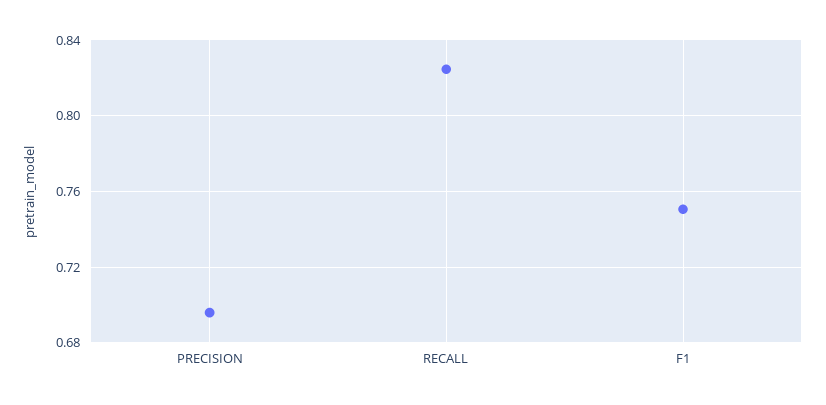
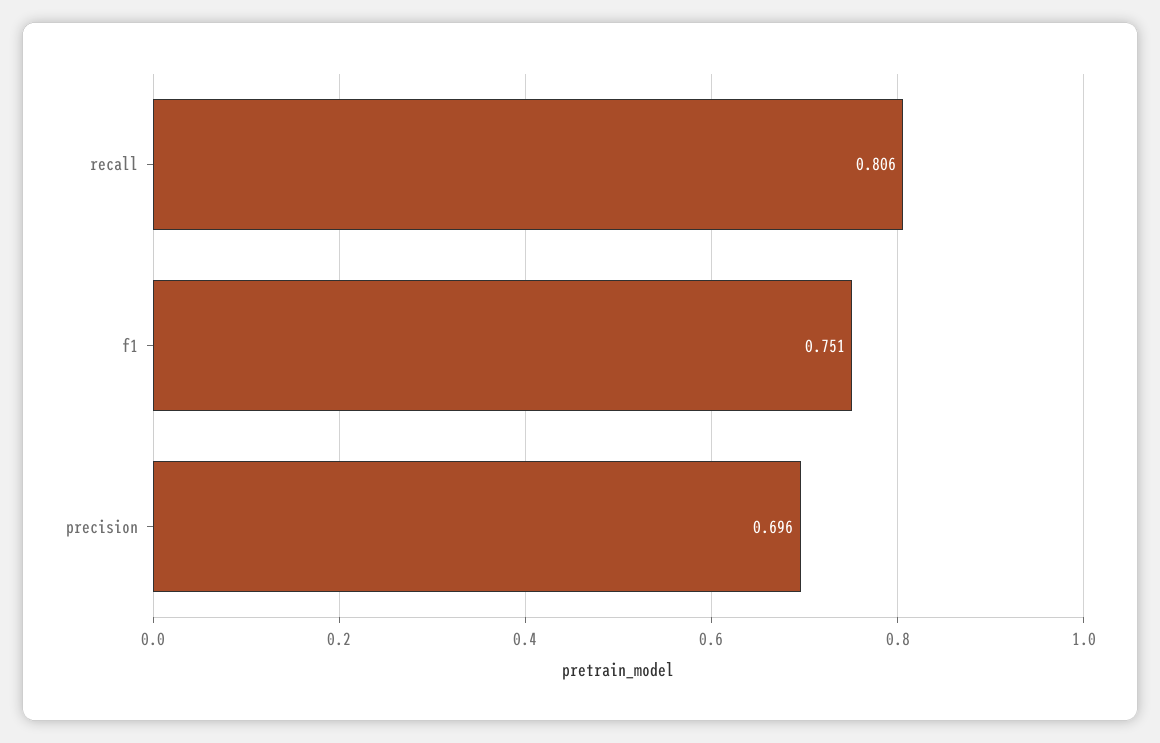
RECALL: 0.825 -> 0.806

